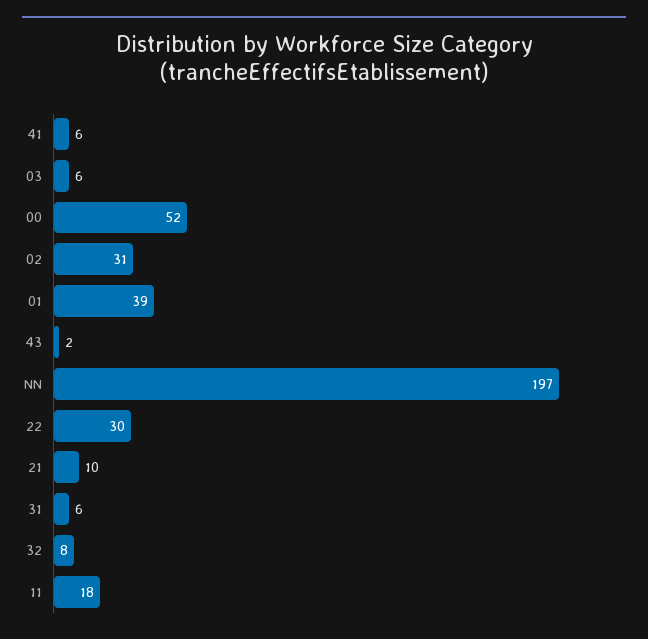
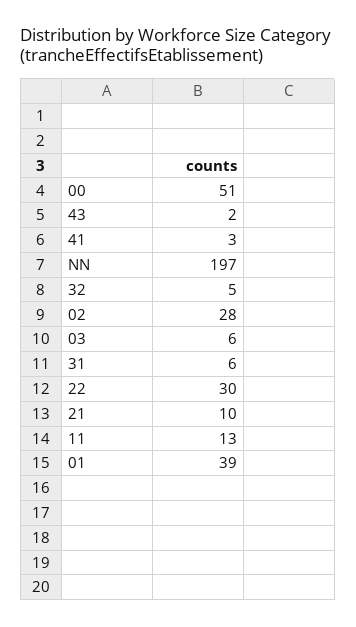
41: 6 -> 3
00: 52 -> 51
02: 31 -> 28
32: 8 -> 5
11: 18 -> 13

